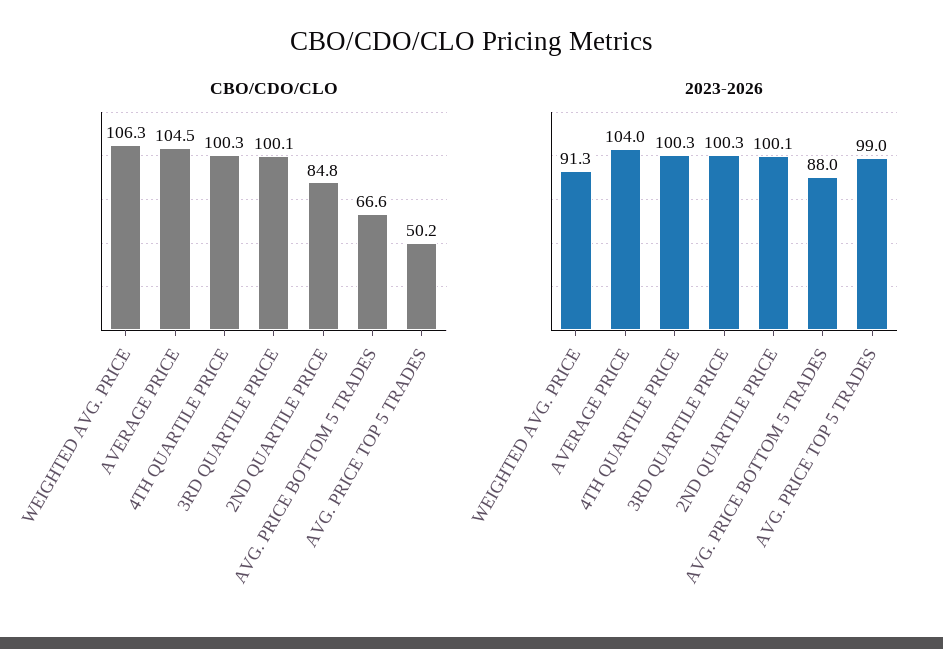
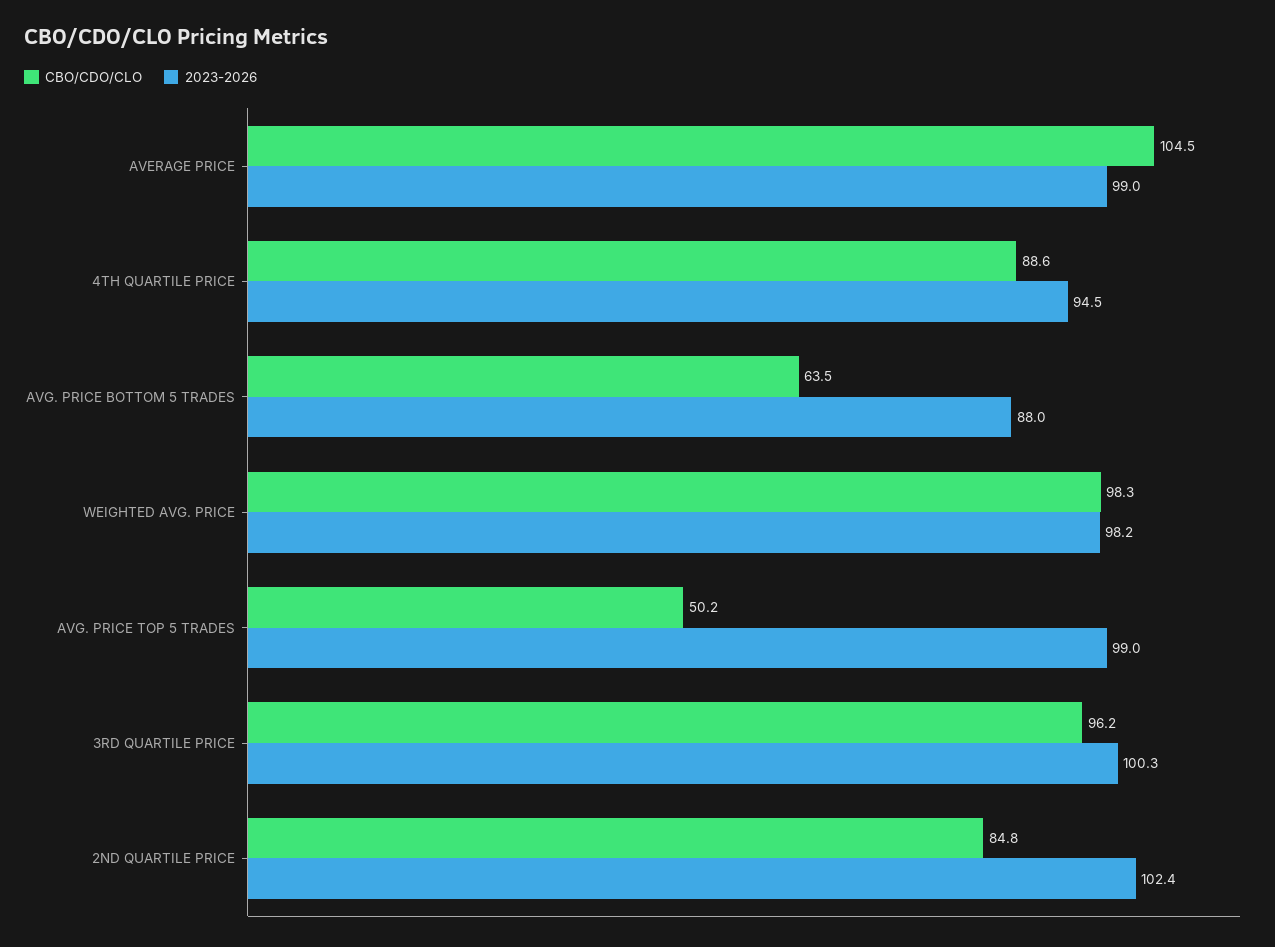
CBO/CDO/CLO, WEIGHTED AVG. PRICE: 106.3 -> 98.3
CBO/CDO/CLO, 4TH QUARTILE PRICE: 100.3 -> 88.6
CBO/CDO/CLO, 3RD QUARTILE PRICE: 100.1 -> 96.2
CBO/CDO/CLO, AVG. PRICE BOTTOM 5 TRADES: 66.6 -> 63.5
2023-2026, WEIGHTED AVG. PRICE: 91.3 -> 98.2
2023-2026, AVERAGE PRICE: 104 -> 99
2023-2026, 4TH QUARTILE PRICE: 100.3 -> 94.5
2023-2026, 2ND QUARTILE PRICE: 100.1 -> 102.4

